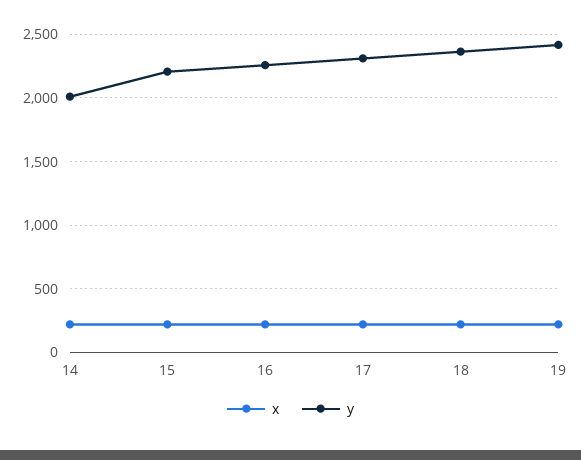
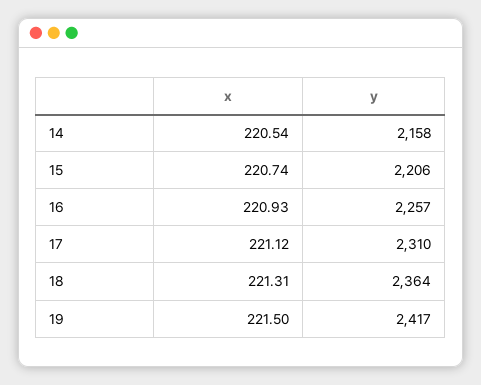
y, 14: 2000 -> 2158

